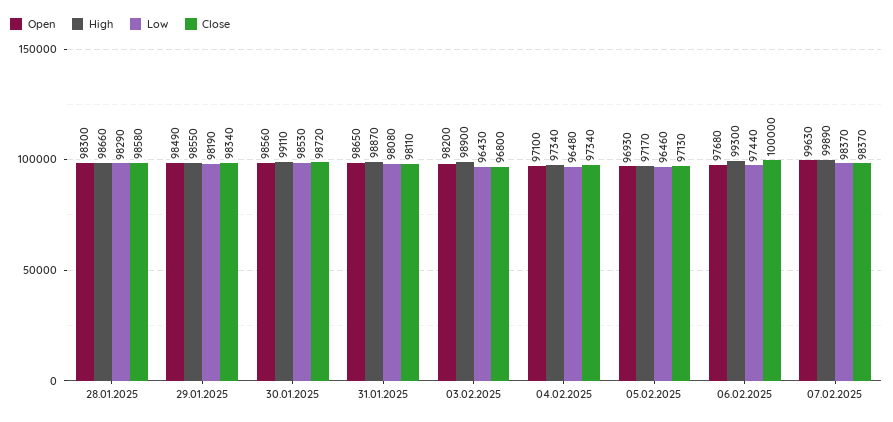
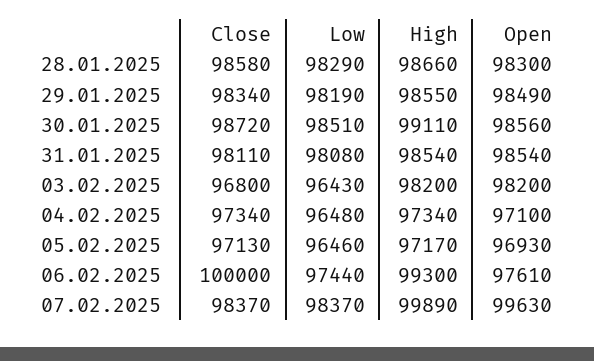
Low, 30.01.2025: 98530 -> 98510
Open, 31.01.2025: 98650 -> 98540
High, 31.01.2025: 98870 -> 98540
High, 03.02.2025: 98900 -> 98200
Open, 06.02.2025: 97680 -> 97610

